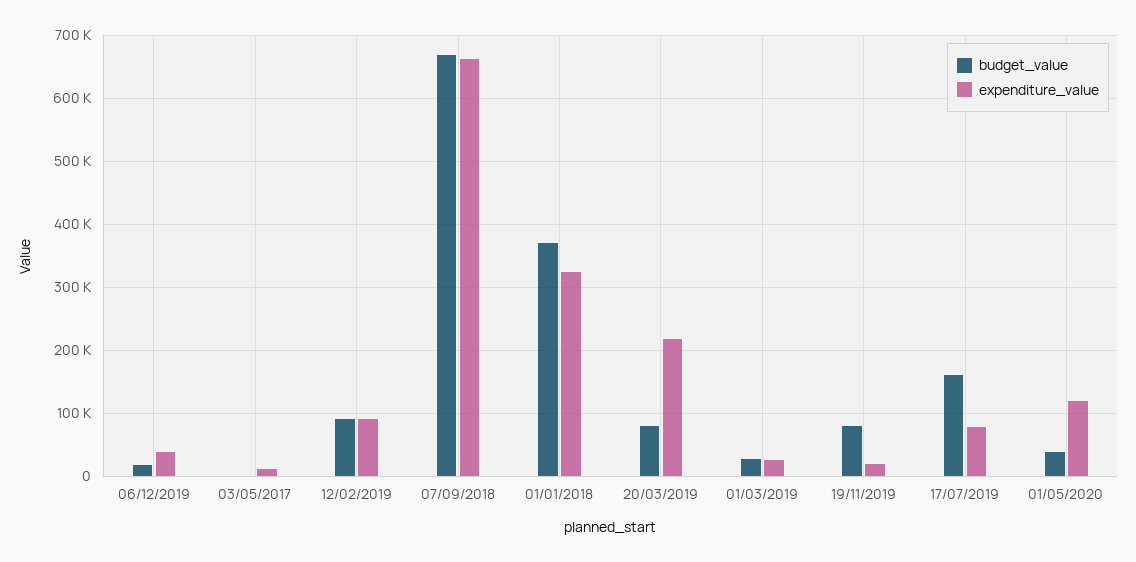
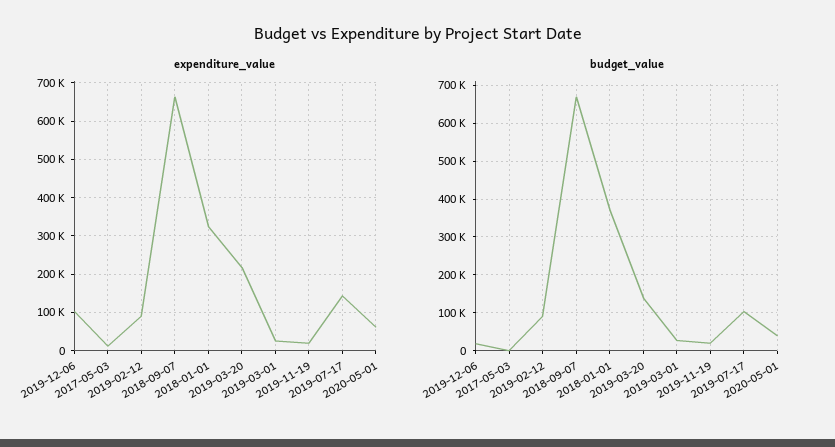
expenditure_value, 06/12/2019: 40000 -> 100000
budget_value, 20/03/2019: 80000 -> 140000
budget_value, 19/11/2019: 80000 -> 20000
budget_value, 17/07/2019: 160000 -> 100000
expenditure_value, 17/07/2019: 80000 -> 140000
expenditure_value, 01/05/2020: 120000 -> 60000

